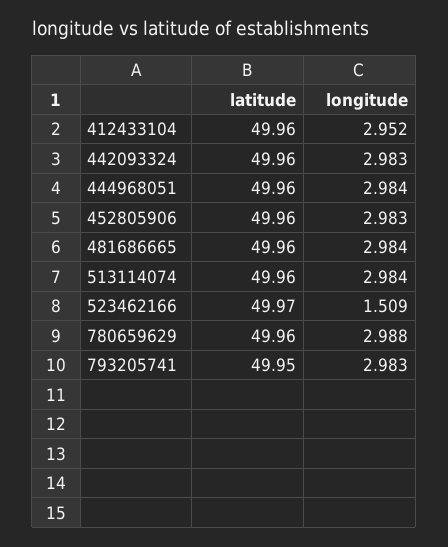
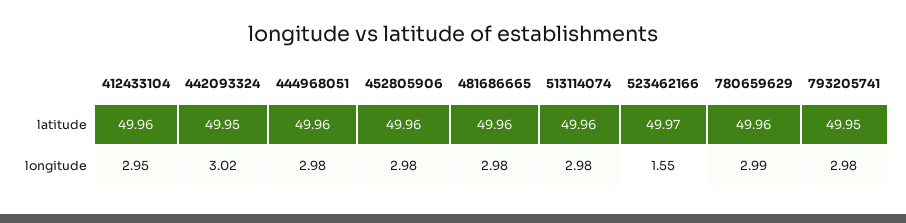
latitude, 442093324: 49.96 -> 49.95
longitude, 442093324: 2.983 -> 3.02
longitude, 523462166: 1.509 -> 1.55

